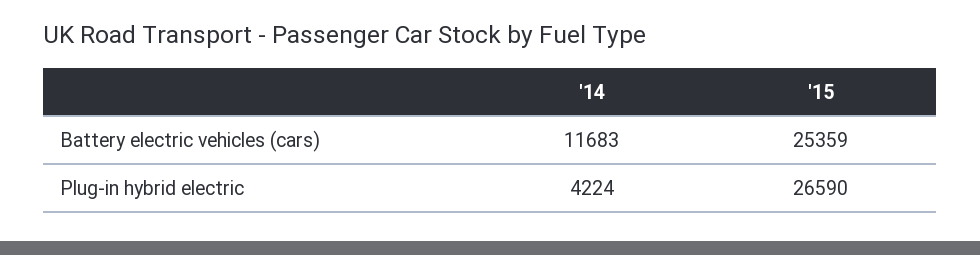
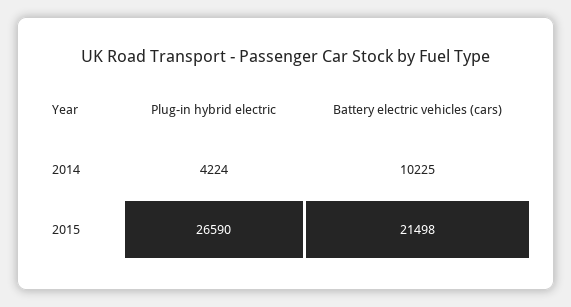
'14, Battery electric vehicles (cars): 11683 -> 10225
'15, Battery electric vehicles (cars): 25359 -> 21498

